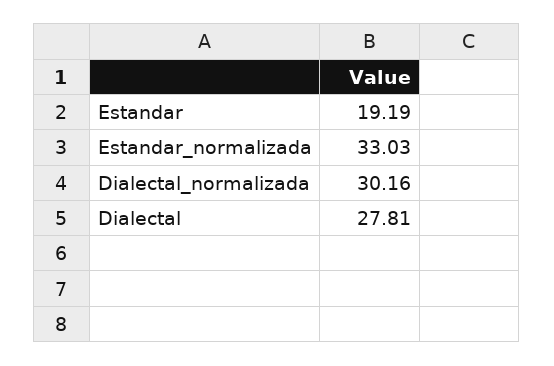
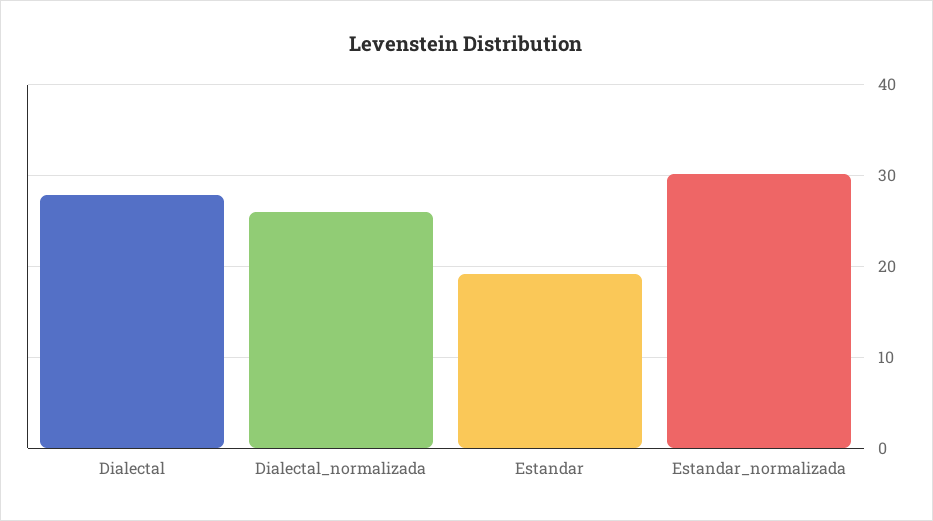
Estandar_normalizada: 33.03 -> 30
Dialectal_normalizada: 30.16 -> 26

